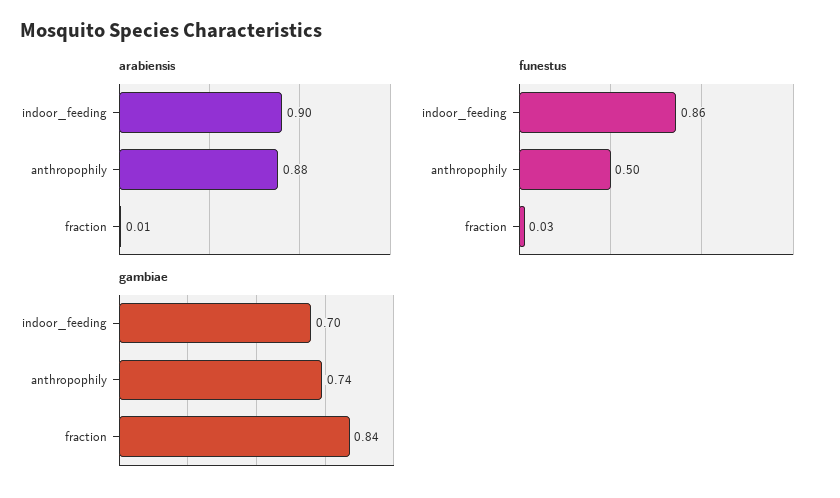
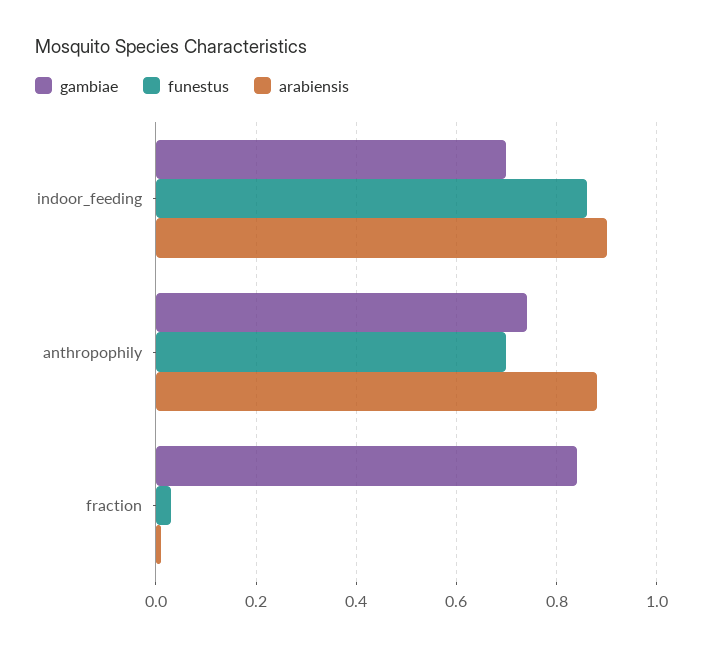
funestus, anthropophily: 0.5 -> 0.7

